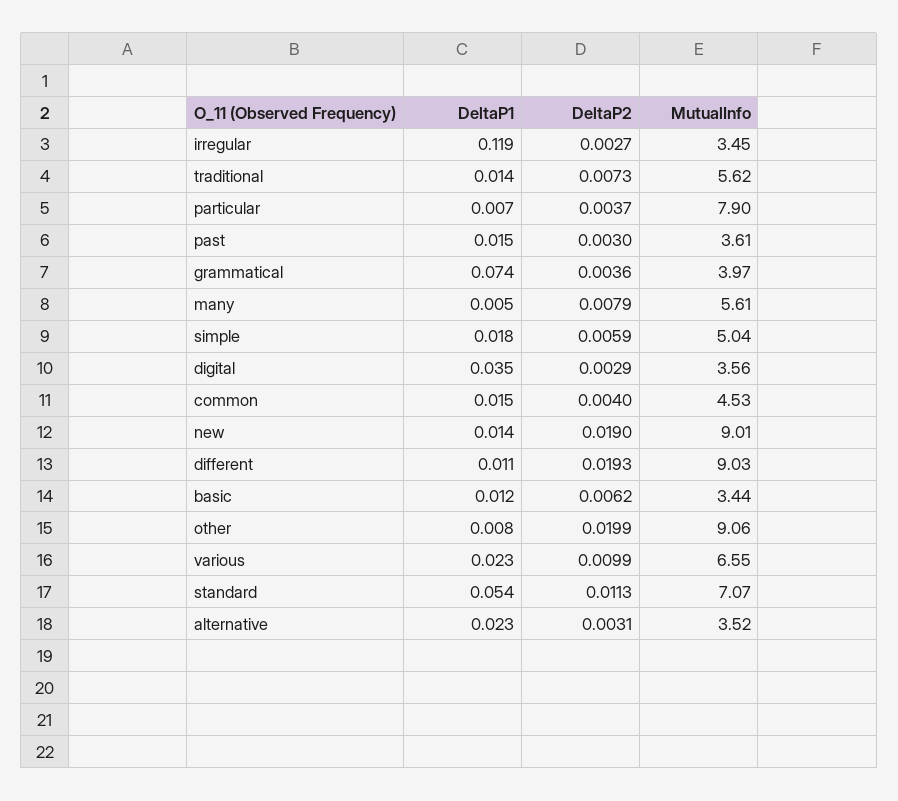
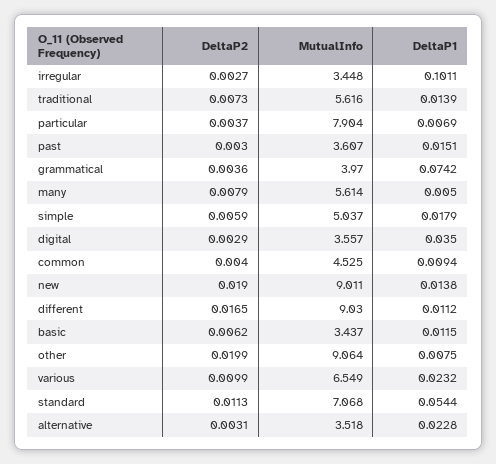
DeltaP1, irregular: 0.119 -> 0.1011
DeltaP1, common: 0.015 -> 0.0094
DeltaP2, different: 0.0193 -> 0.0165

